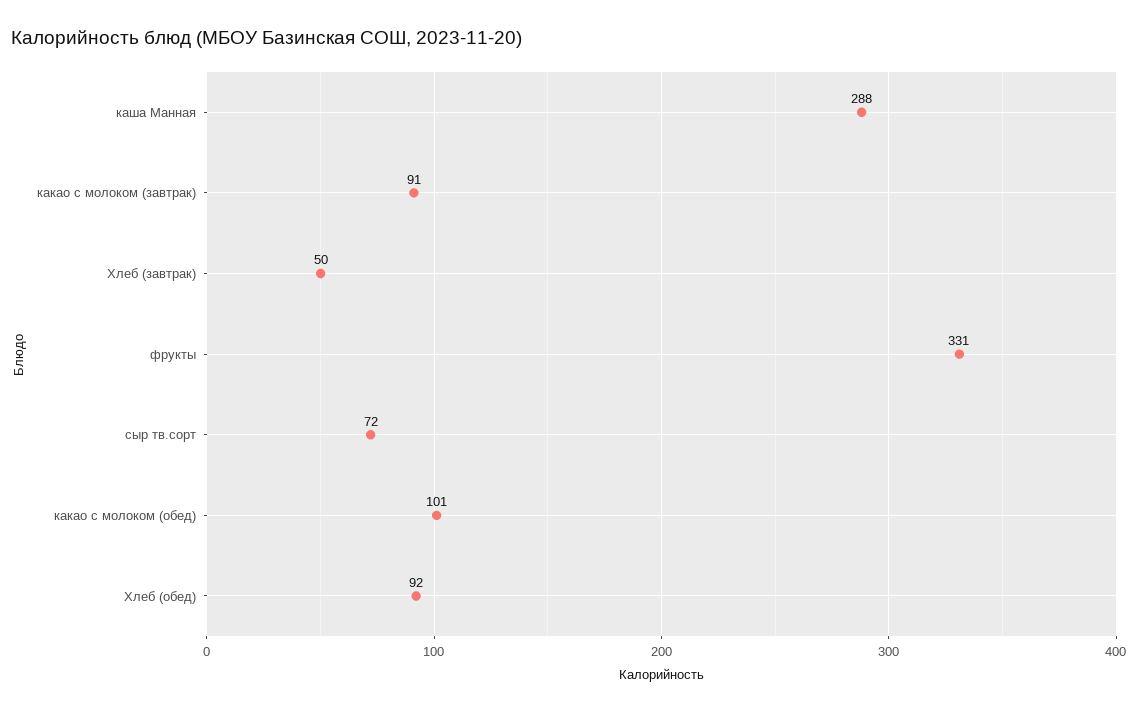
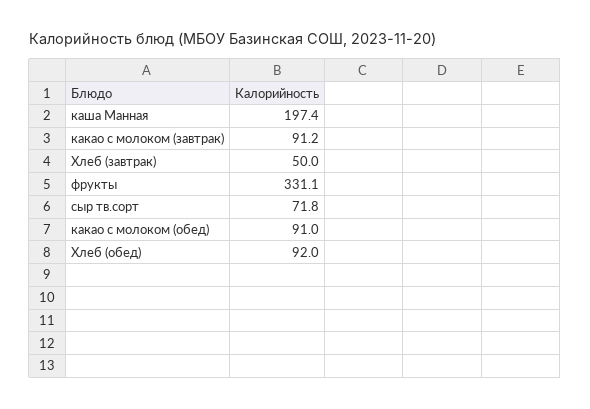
каша Манная: 288 -> 197.4
какао с молоком (обед): 101 -> 91

